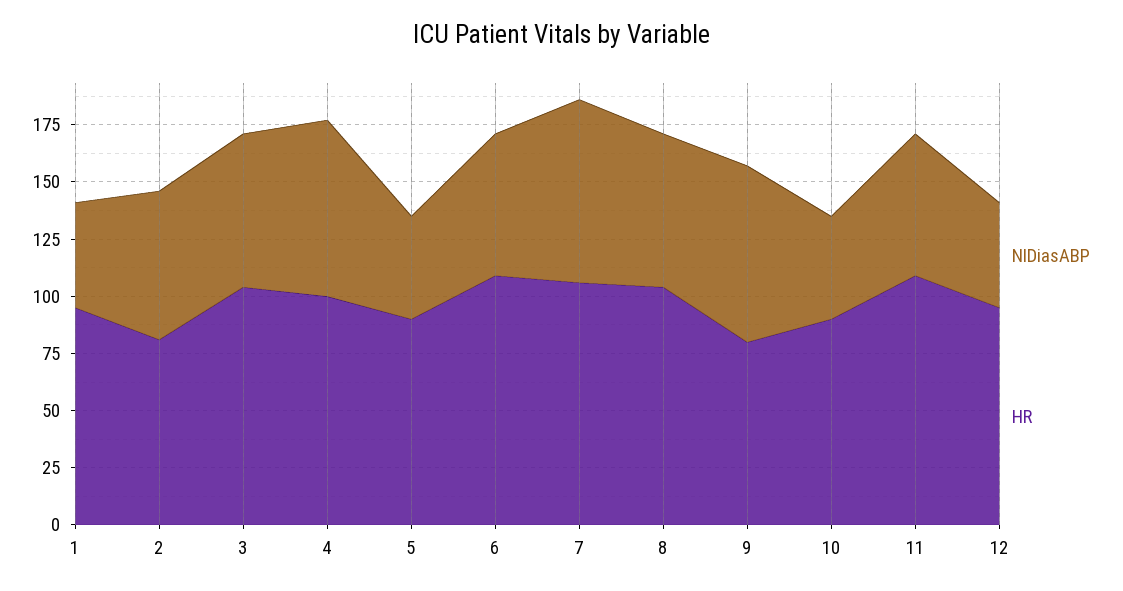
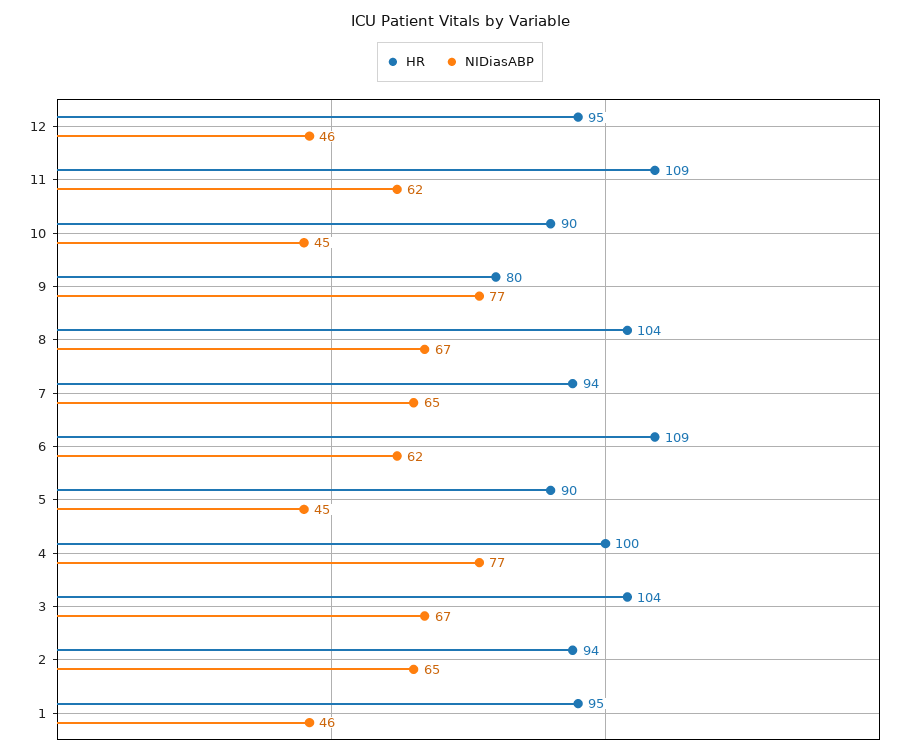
HR, 2: 80 -> 94
NIDiasABP, 7: 80 -> 65
HR, 7: 105 -> 94

